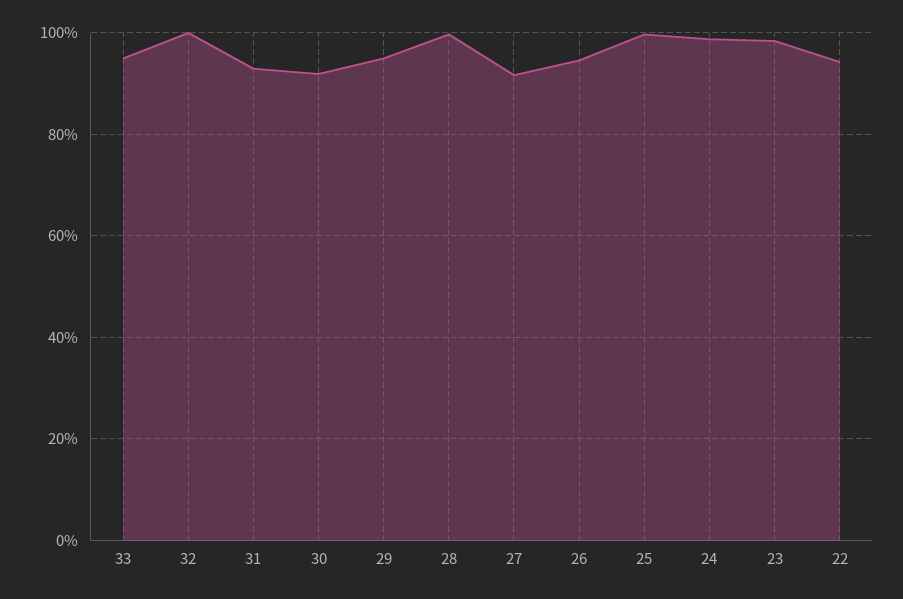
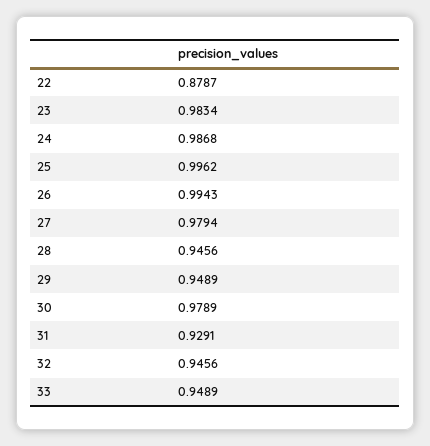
32: 1 -> 0.9456
30: 0.92 -> 0.9789
28: 1 -> 0.9456
27: 0.92 -> 0.9794
26: 0.94 -> 0.9943
22: 0.94 -> 0.8787

